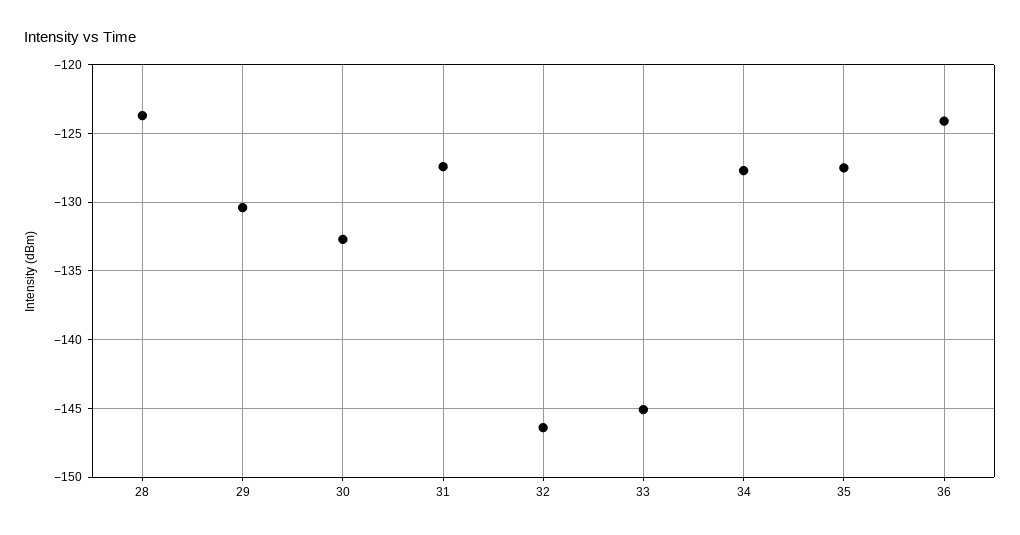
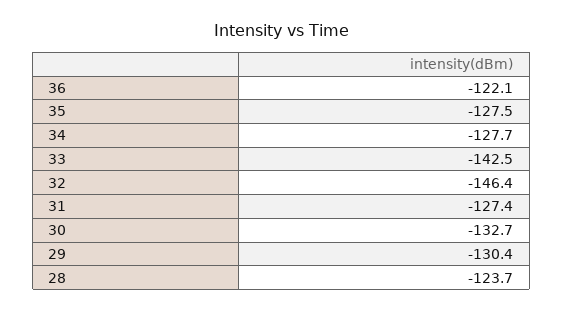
33: -145 -> -142.5
36: -124 -> -122.1

